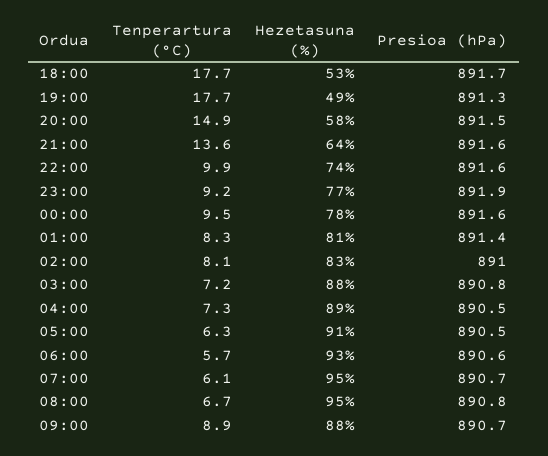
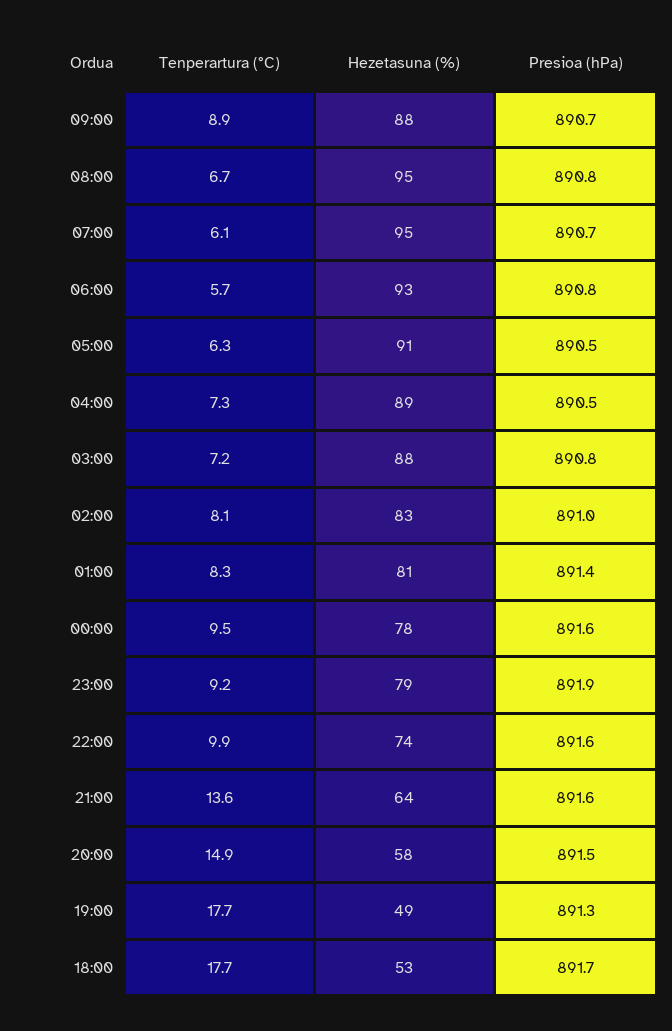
Hezetasuna (%), 23:00: 77 -> 79
Presioa (hPa), 06:00: 890.6 -> 890.8

